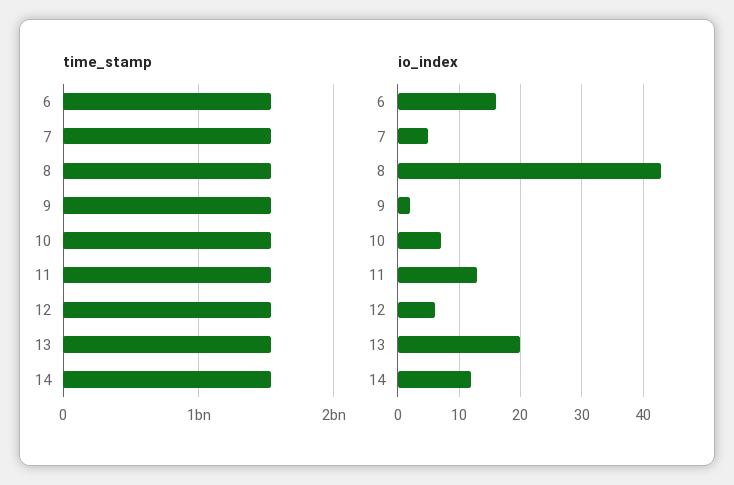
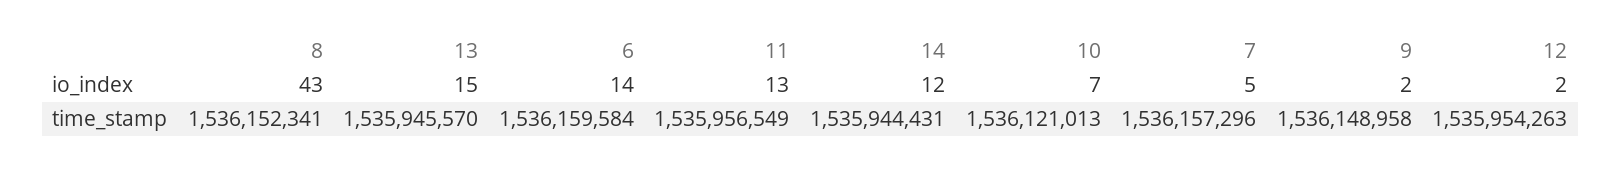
io_index, 6: 16 -> 14
io_index, 12: 6 -> 2
io_index, 13: 20 -> 15

